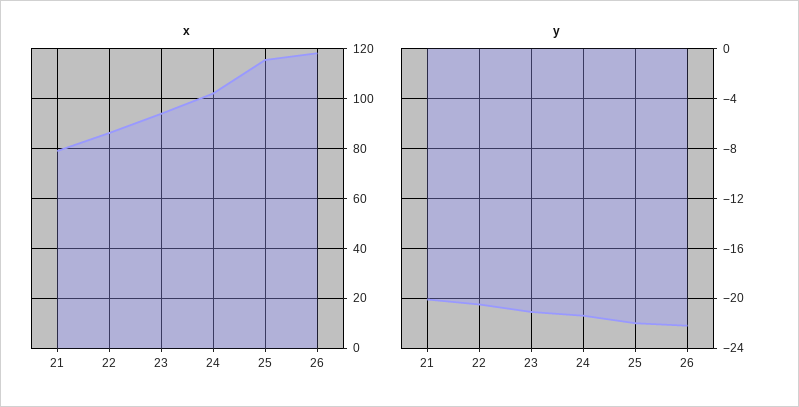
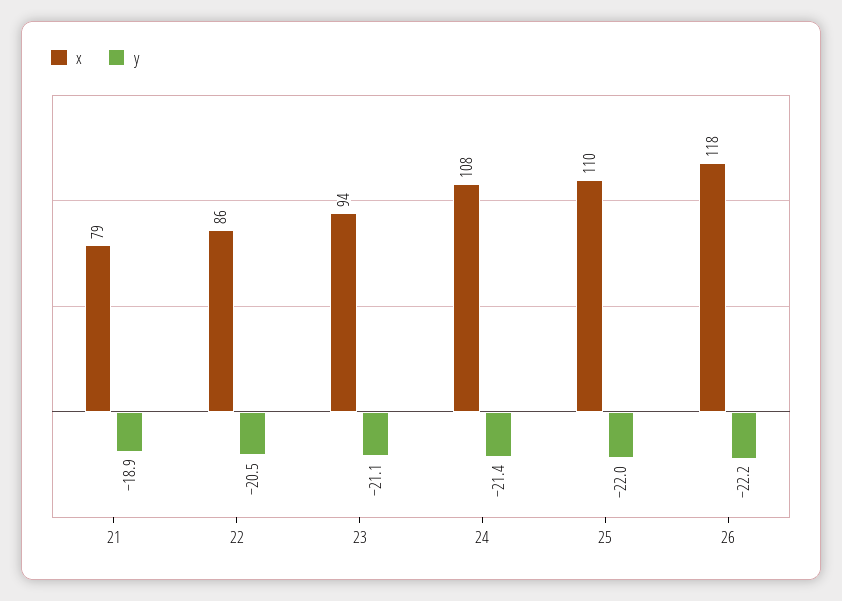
x, 24: 102.5 -> 108
x, 25: 115 -> 110
y, 21: -20 -> -18.9

